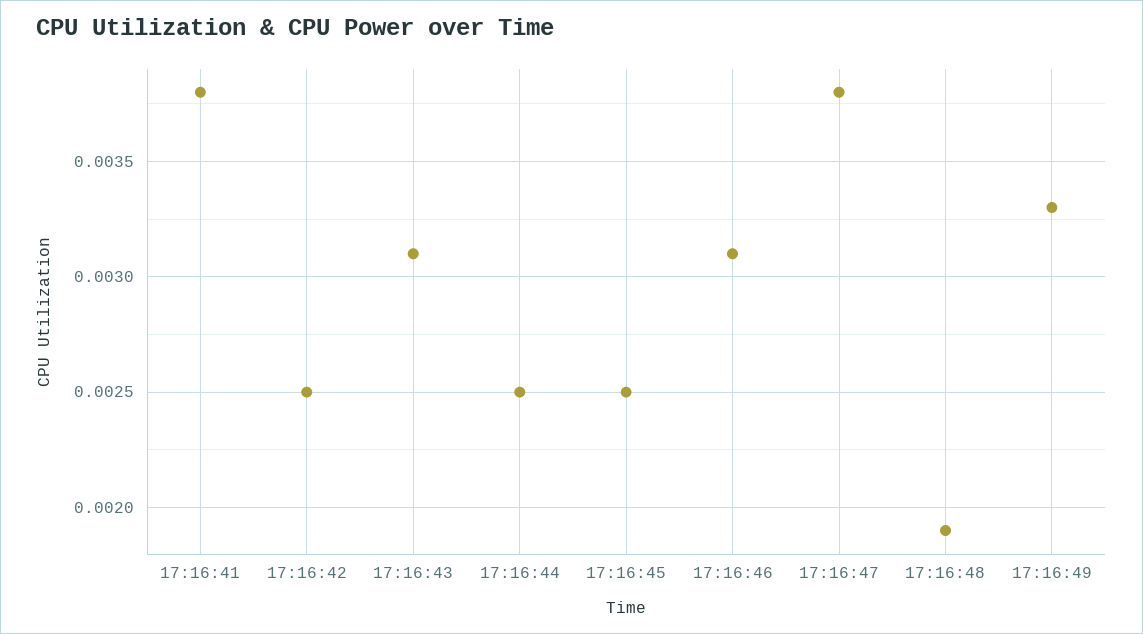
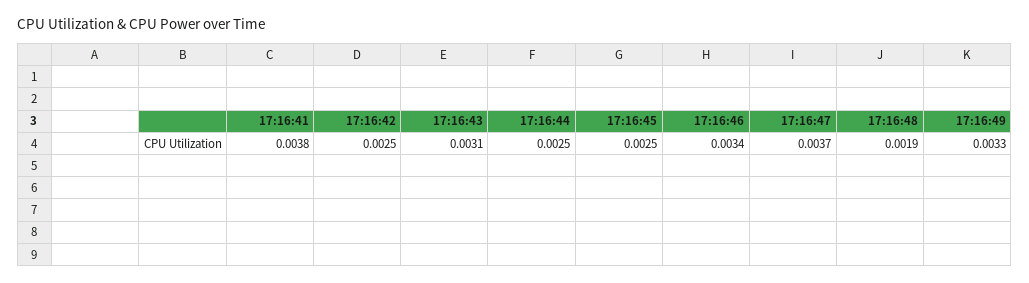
17:16:46: 0.0031 -> 0.0034
17:16:47: 0.0038 -> 0.0037

